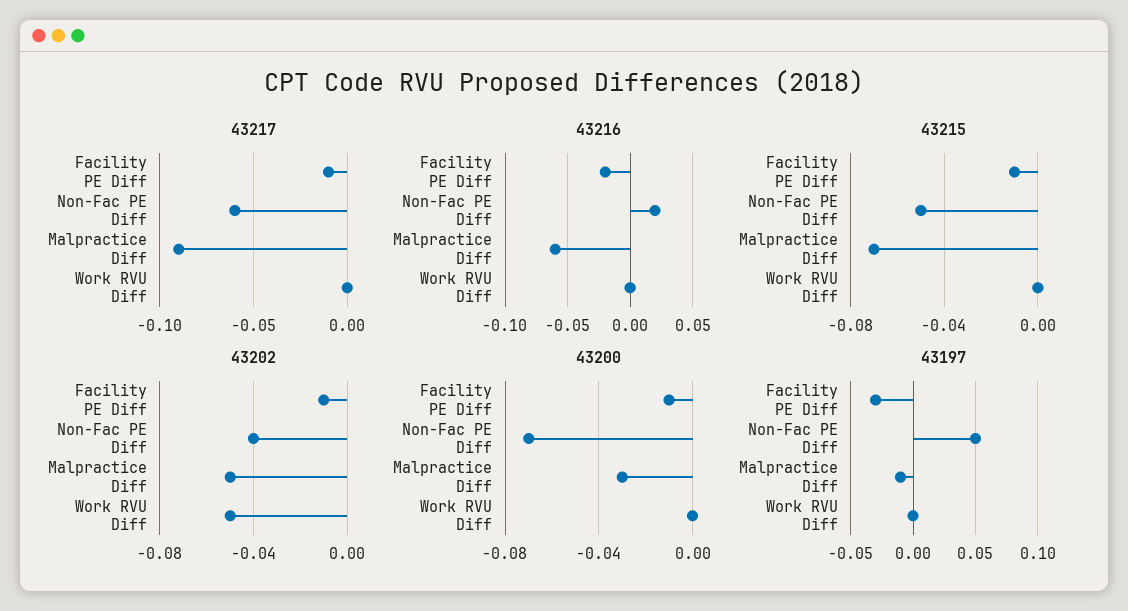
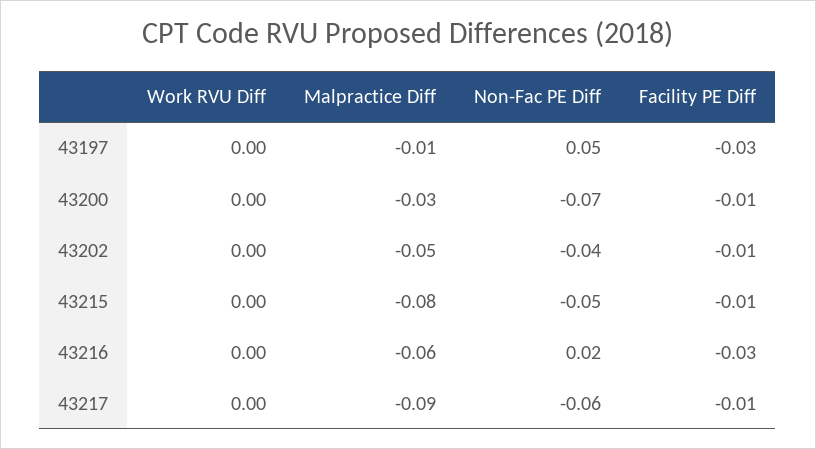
43216, Facility PE Diff: -0.02 -> -0.03
43215, Malpractice Diff: -0.07 -> -0.08
43202, Work RVU Diff: -0.05 -> 0

